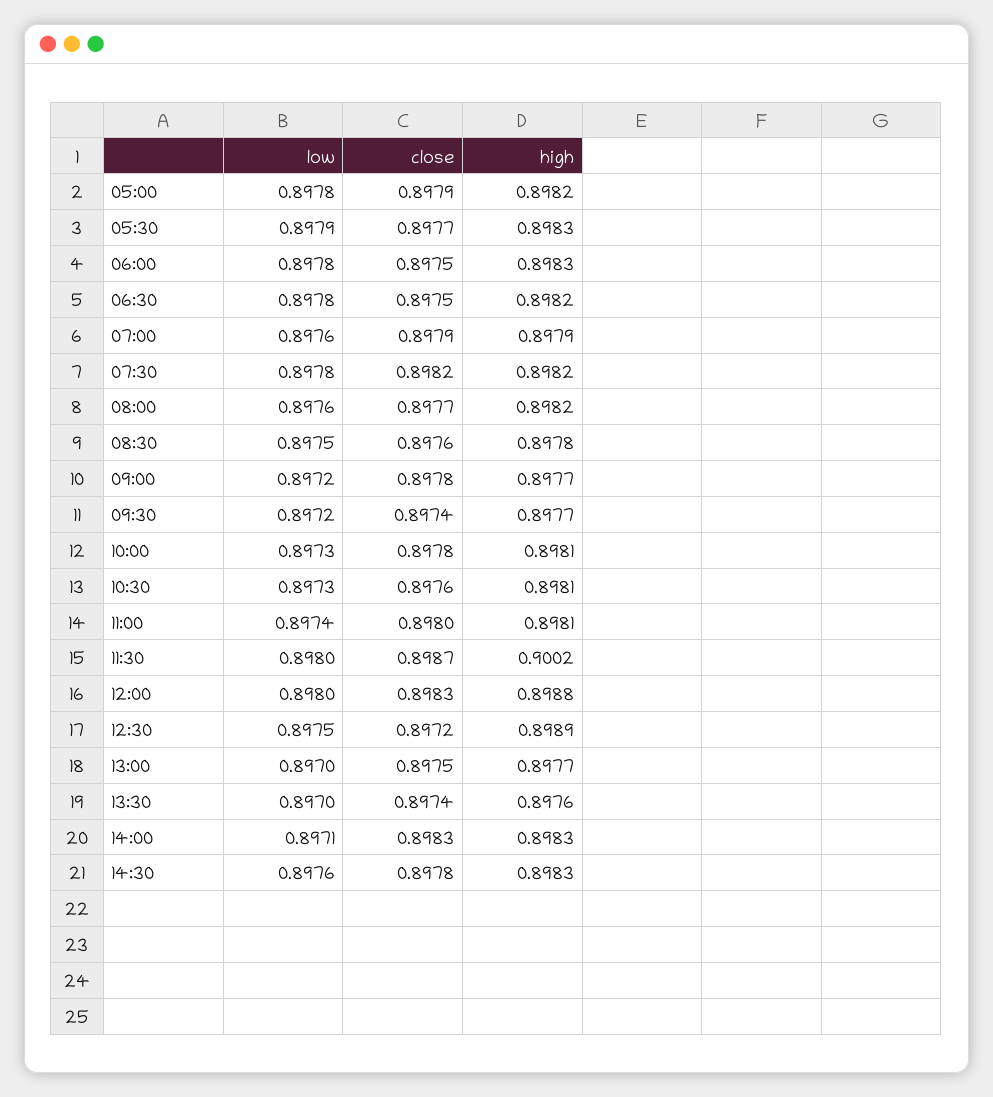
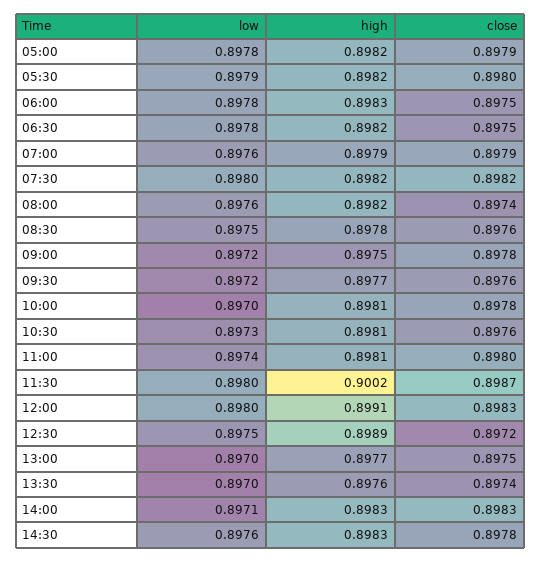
close, 05:30: 0.8977 -> 0.898
high, 05:30: 0.8983 -> 0.8982
low, 07:30: 0.8978 -> 0.898
close, 08:00: 0.8977 -> 0.8974
high, 09:00: 0.8977 -> 0.8975
close, 09:30: 0.8974 -> 0.8976
low, 10:00: 0.8973 -> 0.897
high, 12:00: 0.8988 -> 0.8991

